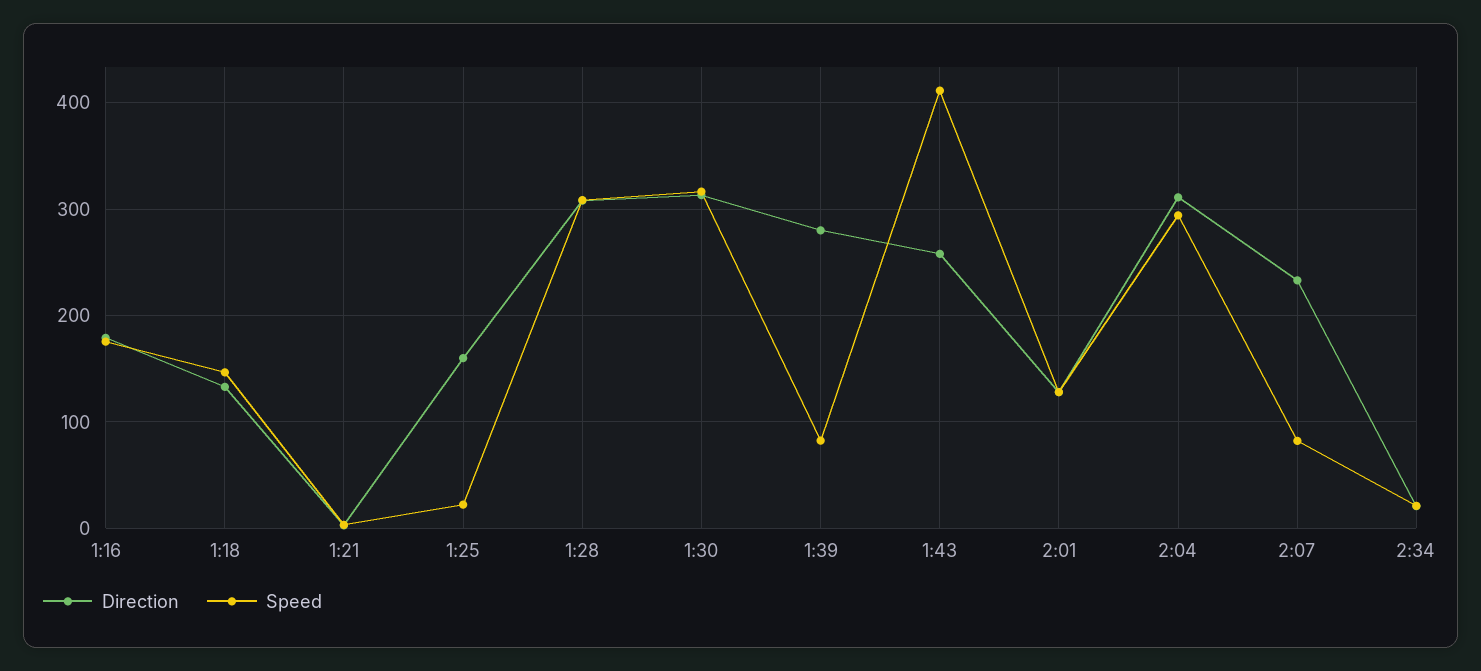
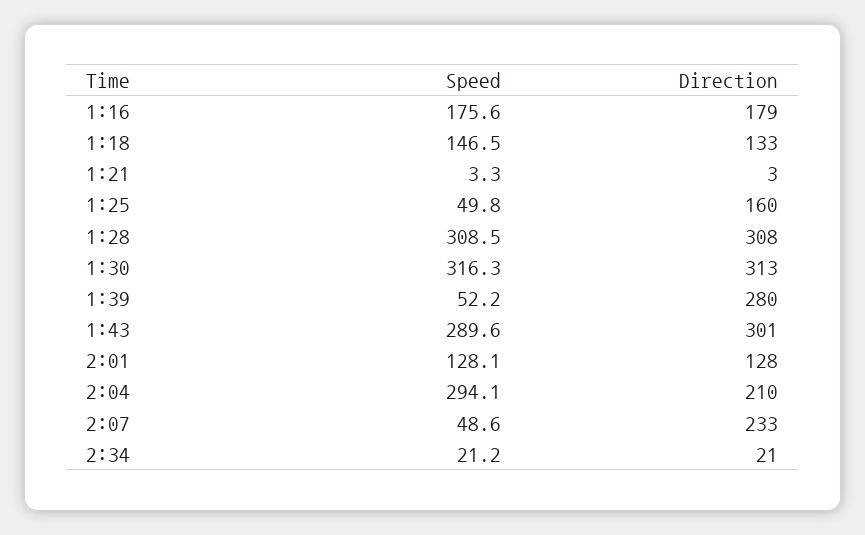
Speed, 1:25: 20 -> 49.8
Speed, 1:39: 80 -> 52.2
Direction, 1:43: 260 -> 301
Speed, 1:43: 410 -> 289.6
Direction, 2:04: 310 -> 210
Speed, 2:07: 80 -> 48.6

